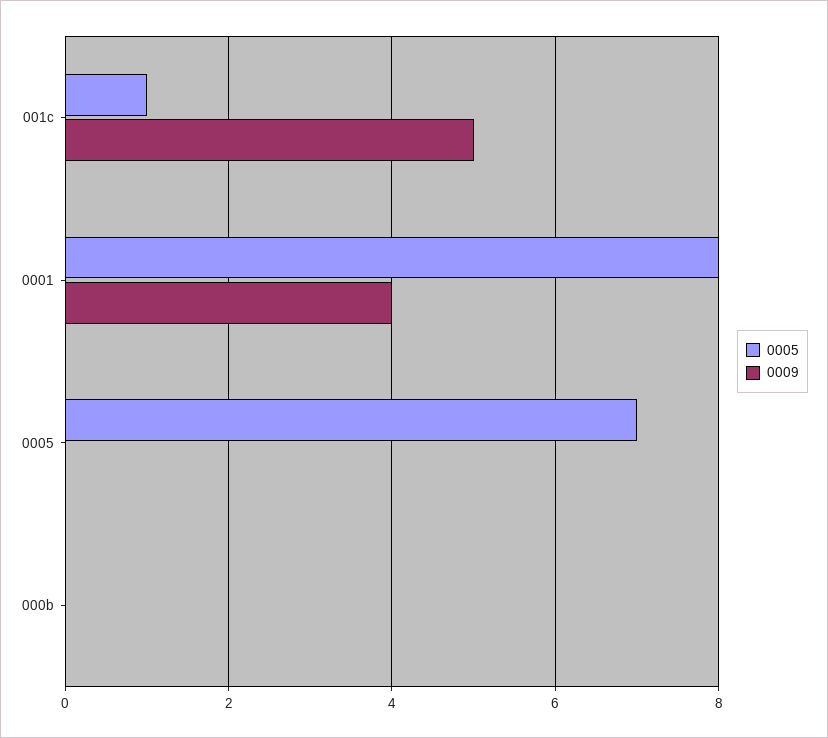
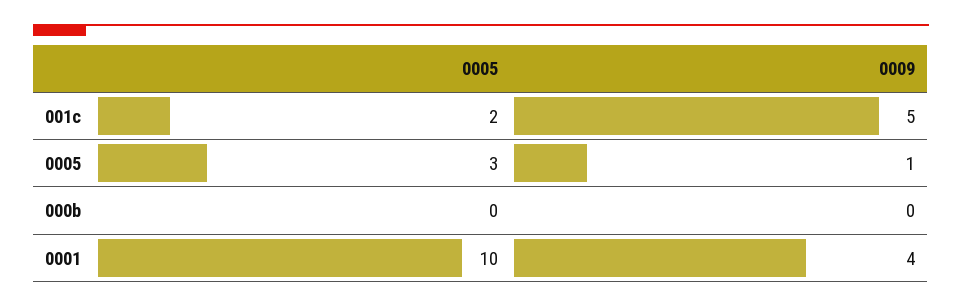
0005, 001c: 1 -> 2
0005, 0001: 8 -> 10
0005, 0005: 7 -> 3
0009, 0005: 0 -> 1

